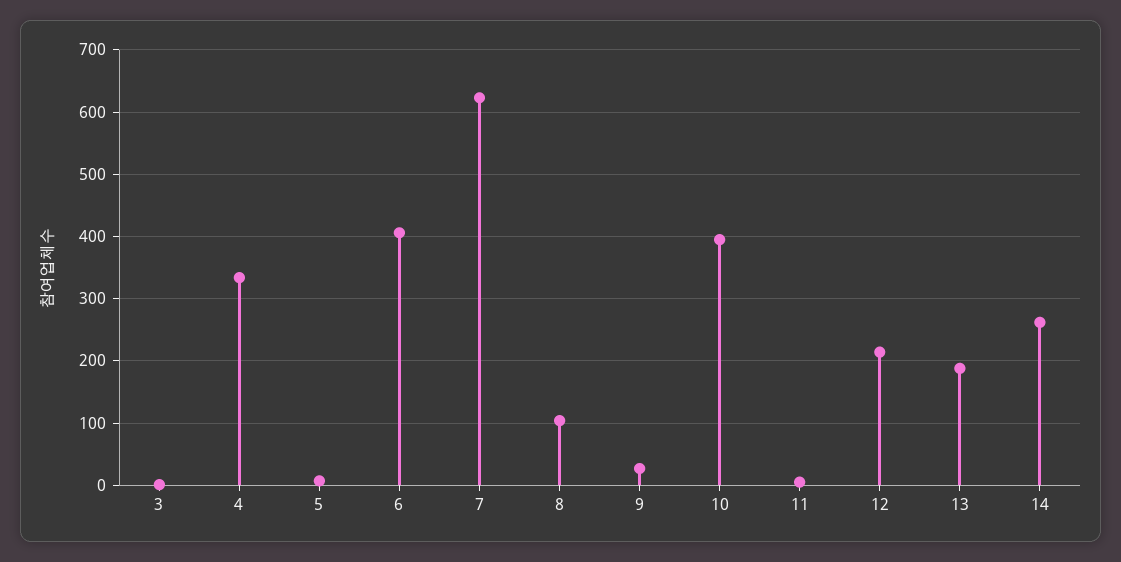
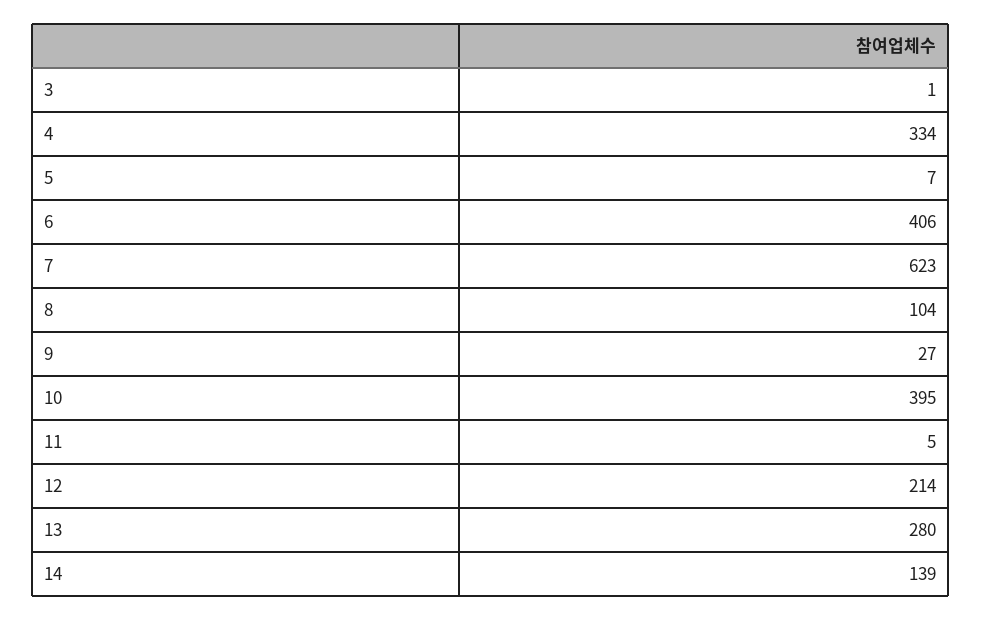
13: 190 -> 280
14: 260 -> 139

